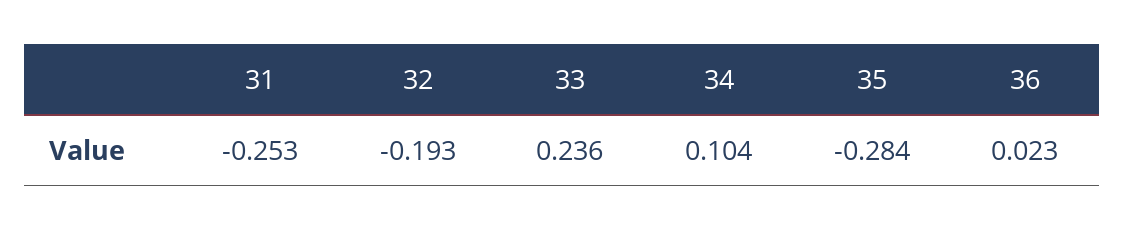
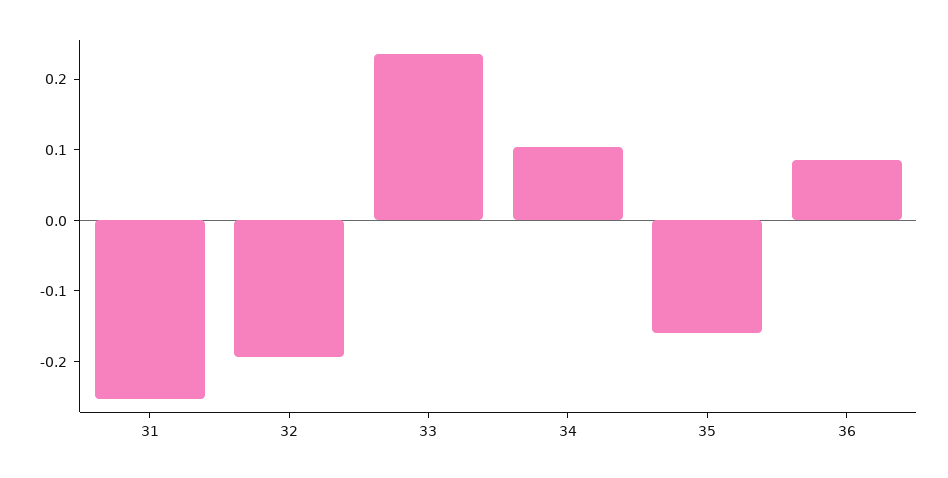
35: -0.284 -> -0.16
36: 0.023 -> 0.08

